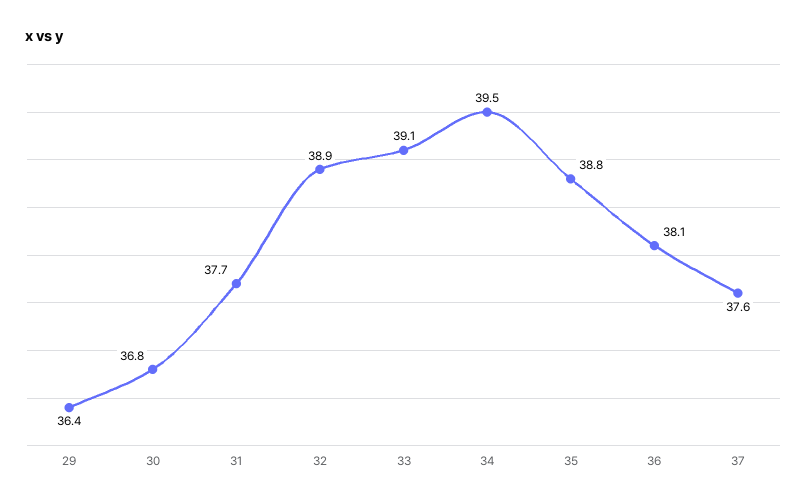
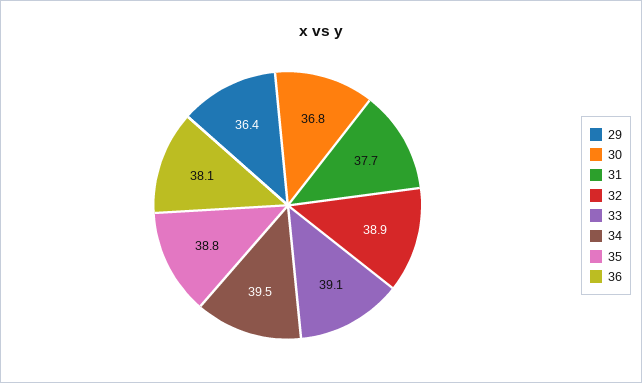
37: 37.6 -> none

